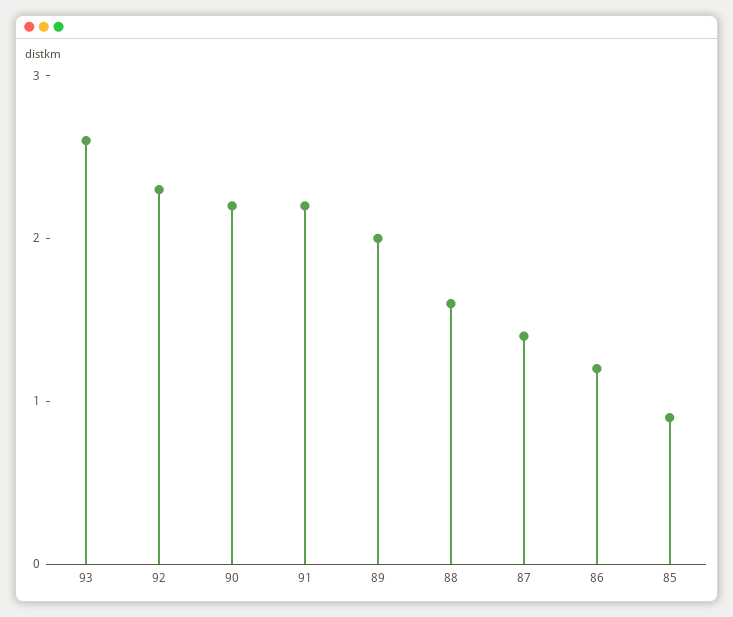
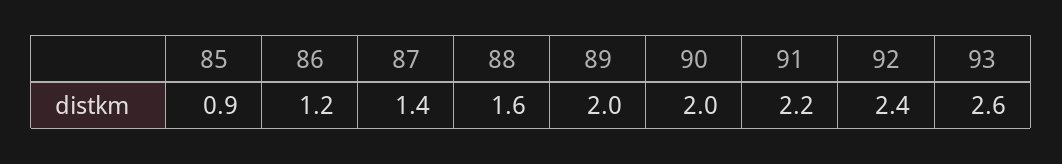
92: 2.3 -> 2.4
90: 2.2 -> 2

